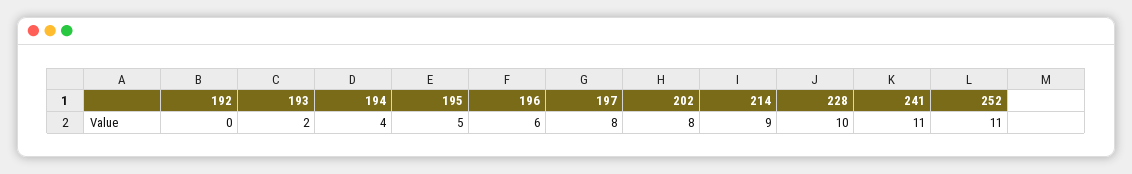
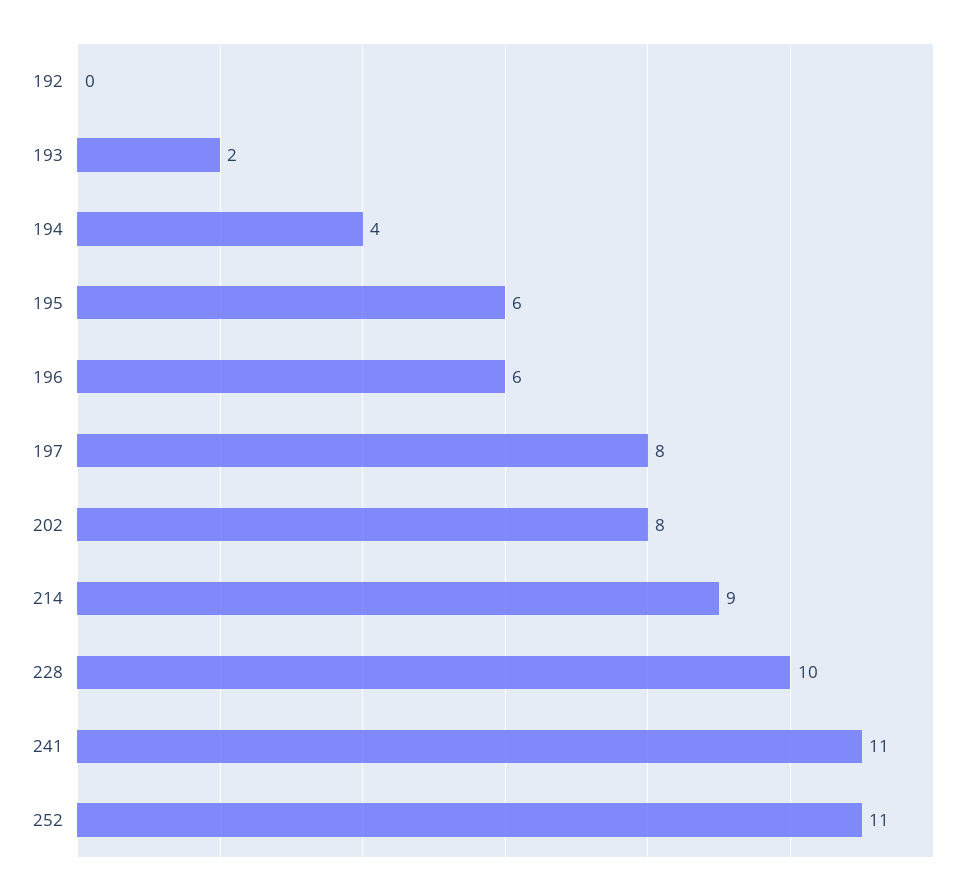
195: 5 -> 6

